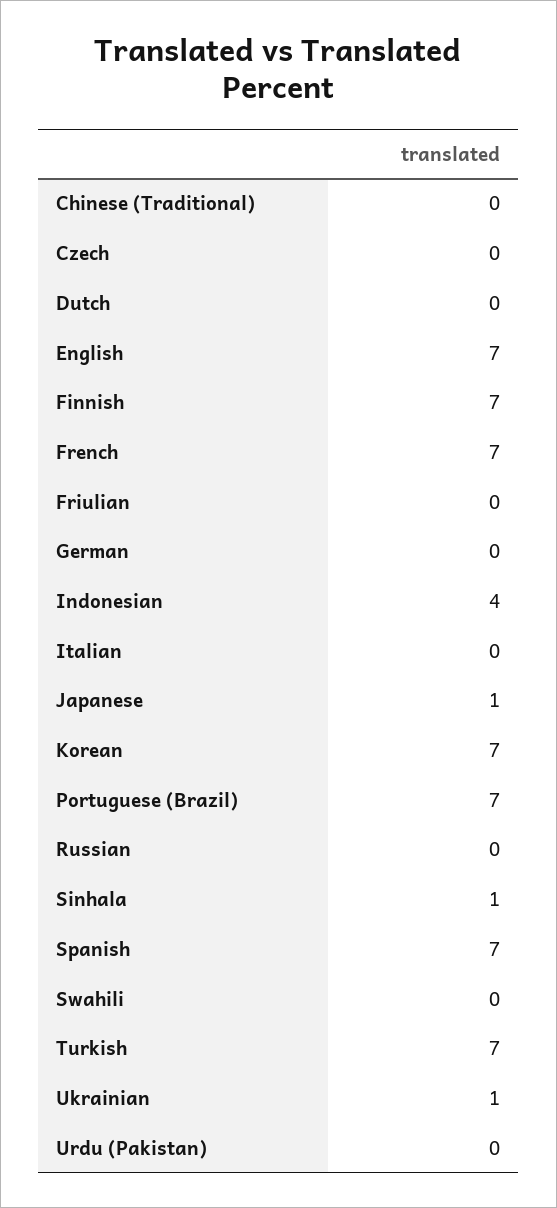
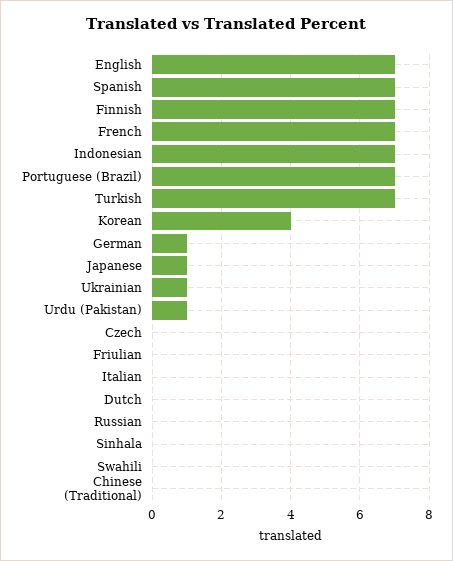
German: 0 -> 1
Indonesian: 4 -> 7
Korean: 7 -> 4
Sinhala: 1 -> 0
Urdu (Pakistan): 0 -> 1

